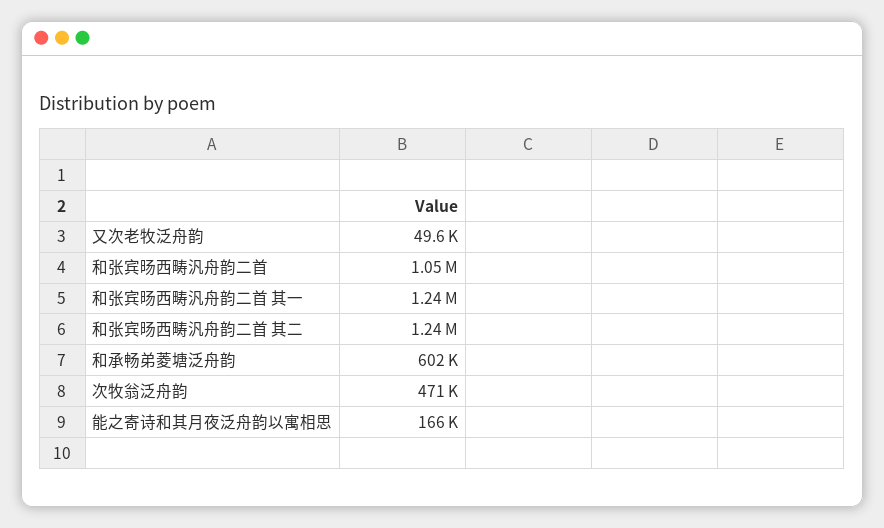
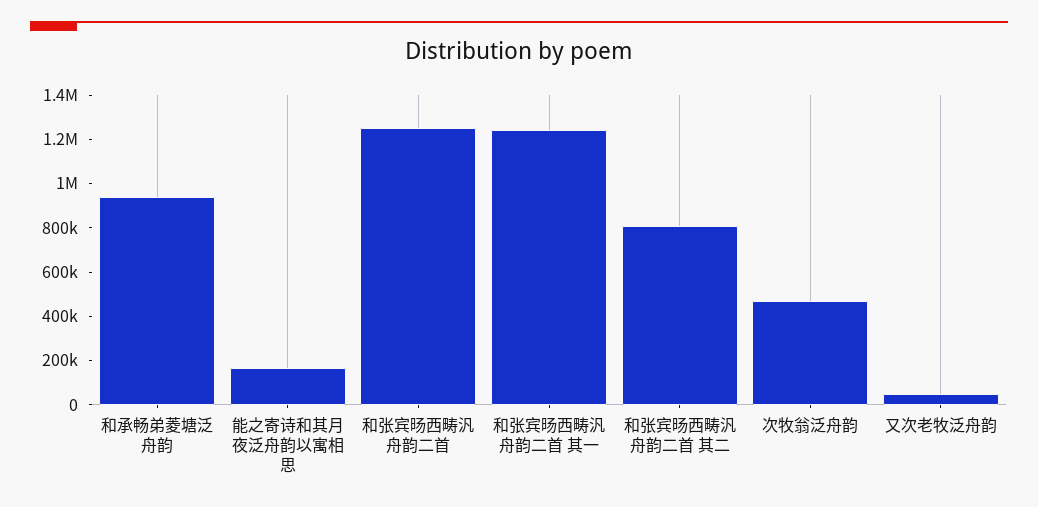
和张宾旸西畴汎舟韵二首: 1050000 -> 1250000
和张宾旸西畴汎舟韵二首 其二: 1240000 -> 800000
和承畅弟菱塘泛舟韵: 602000 -> 950000

